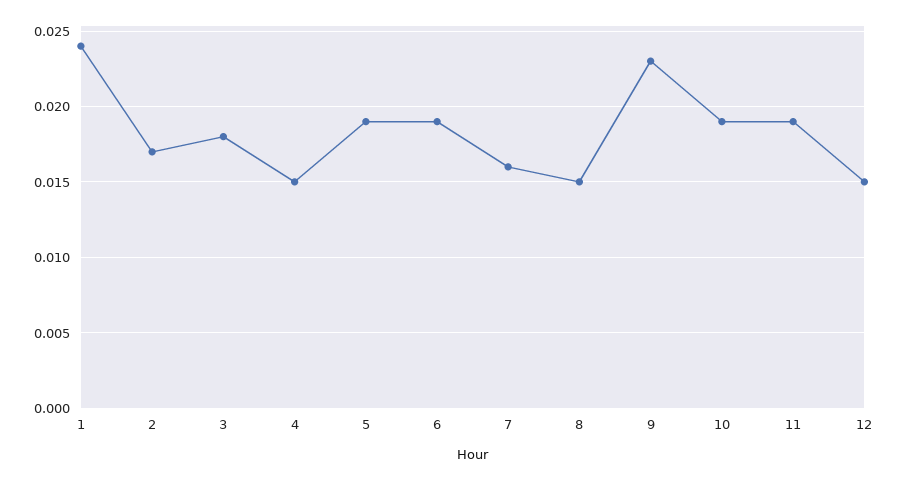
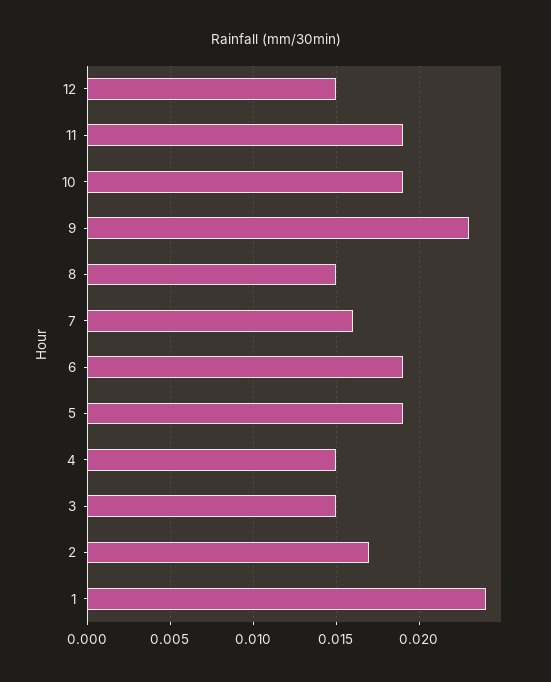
3: 0.018 -> 0.015

